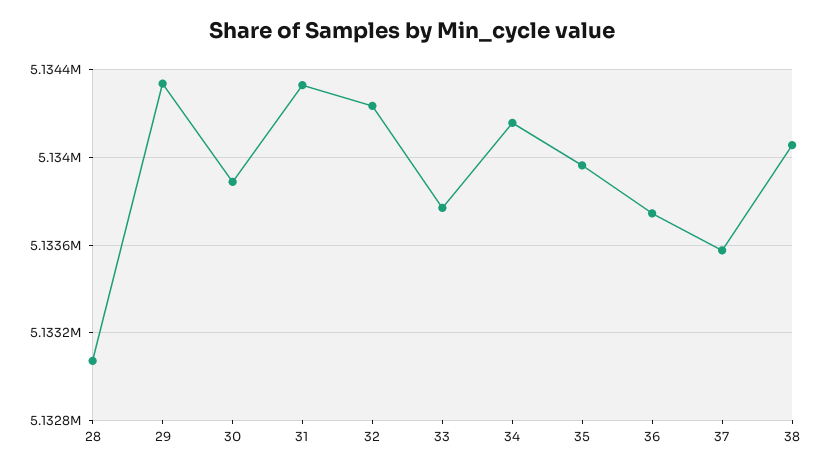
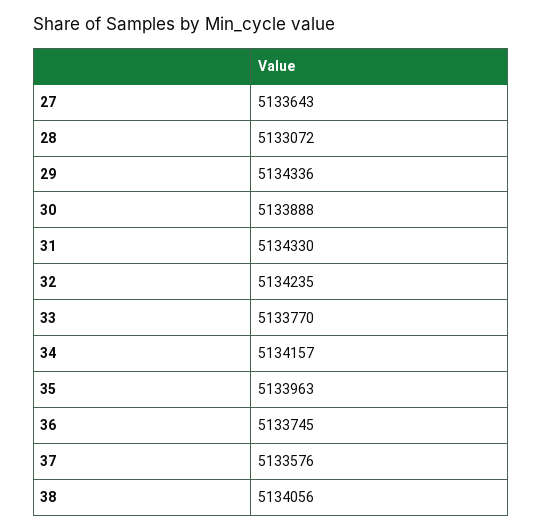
27: none -> 5133643

